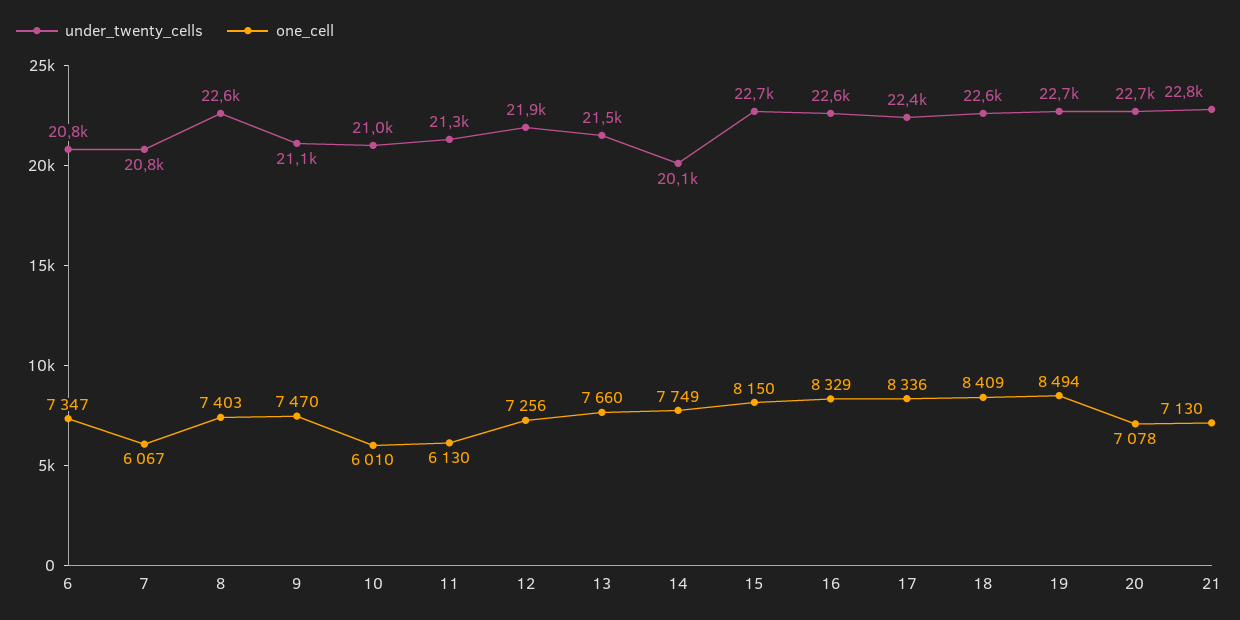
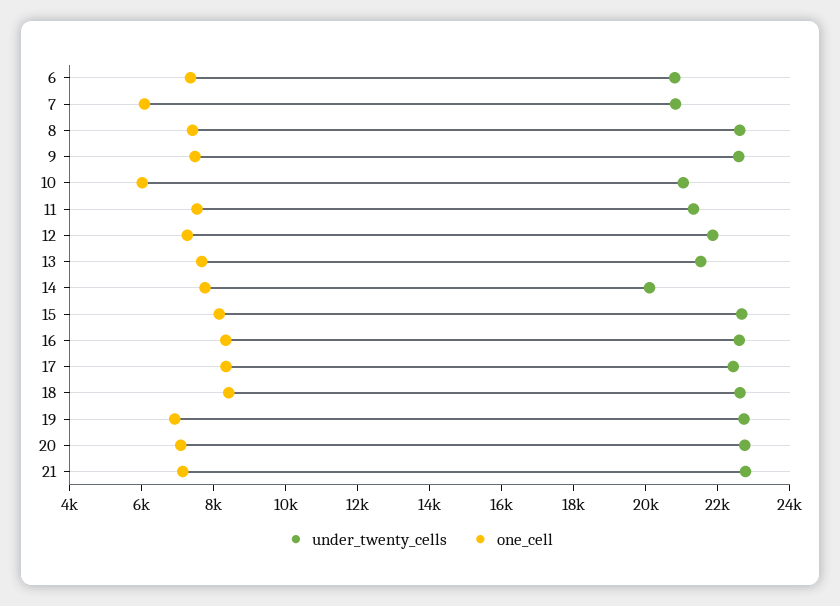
under_twenty_cells, 9: 21100 -> 22500
one_cell, 11: 6130 -> 7500
one_cell, 19: 8494 -> 7000

